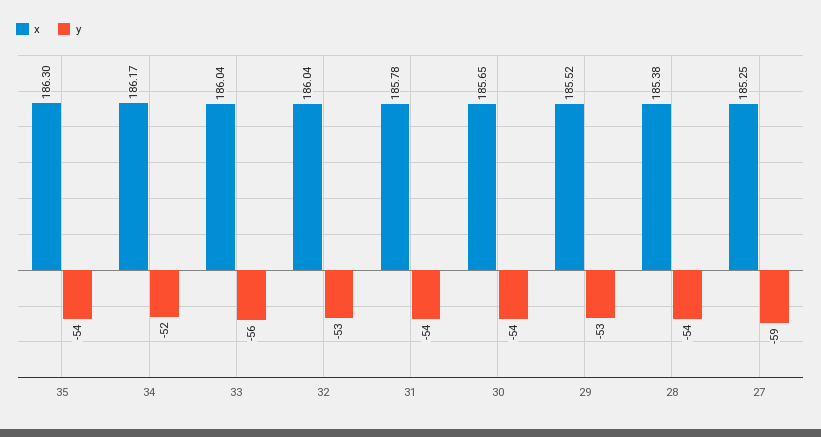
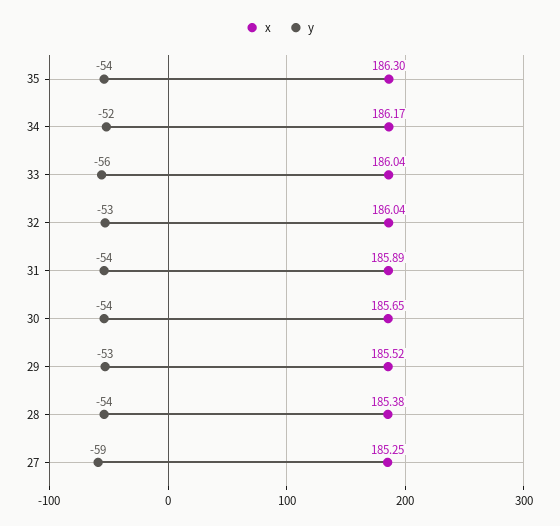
x, 31: 185.78 -> 185.89

